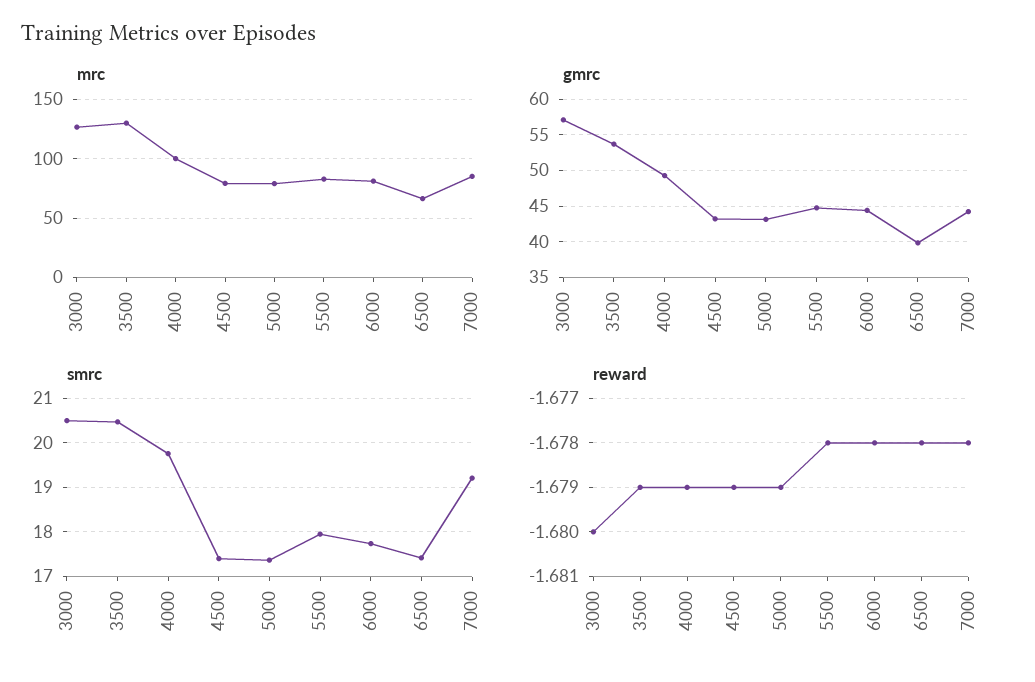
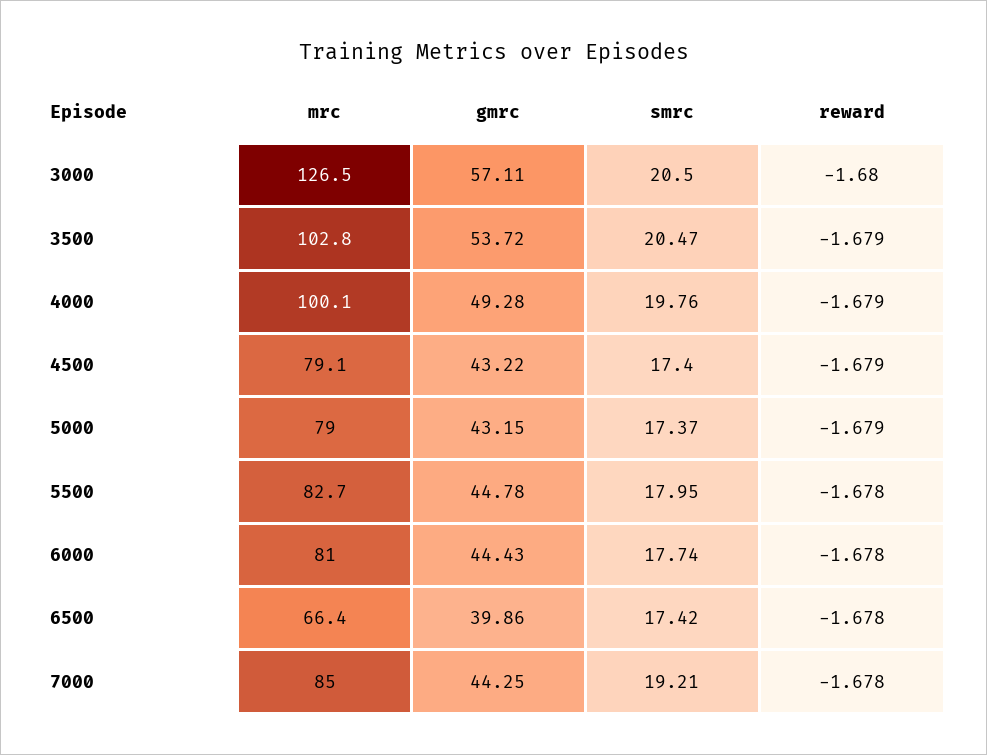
mrc, 3500: 130 -> 102.8

